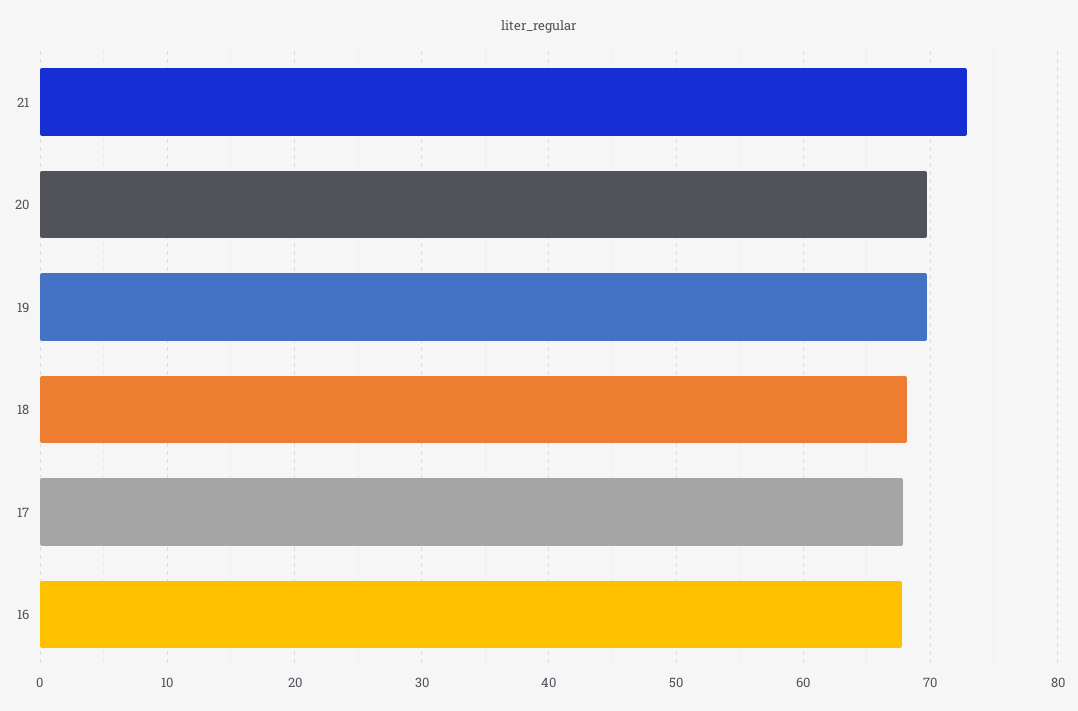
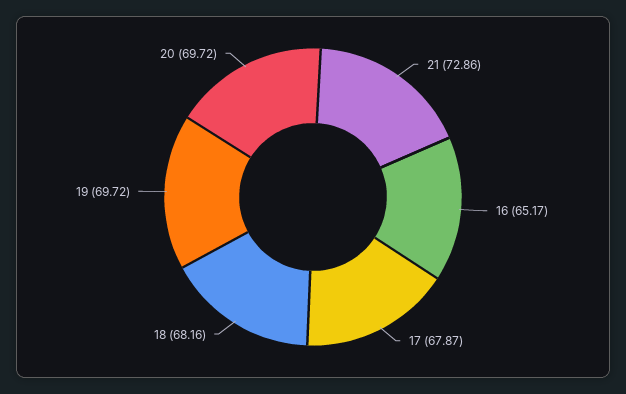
16: 68 -> 65.17

